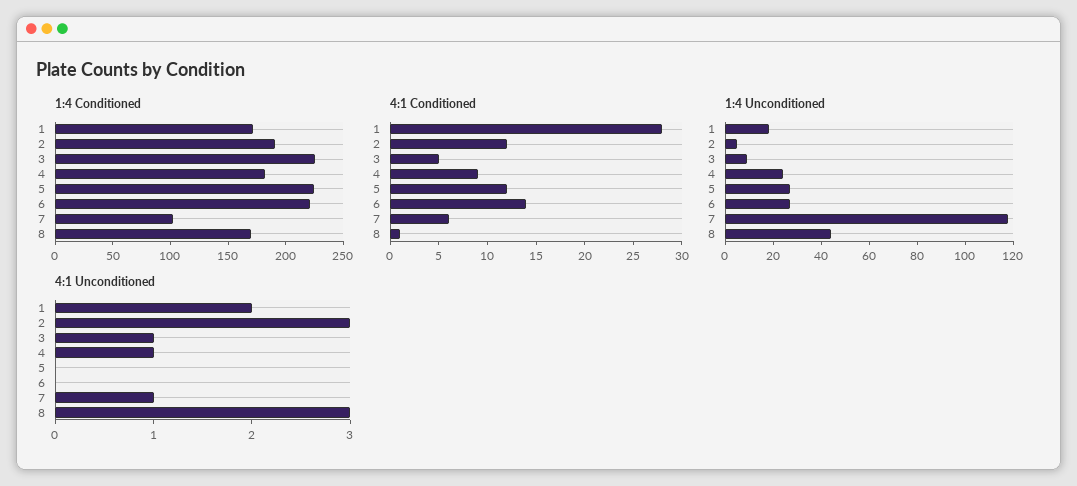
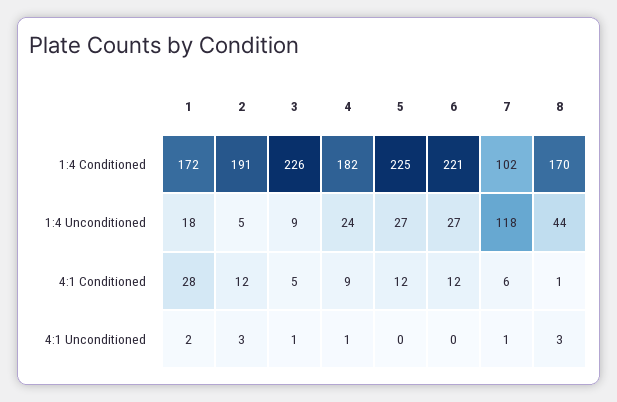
4:1 Conditioned, 6: 14 -> 12

